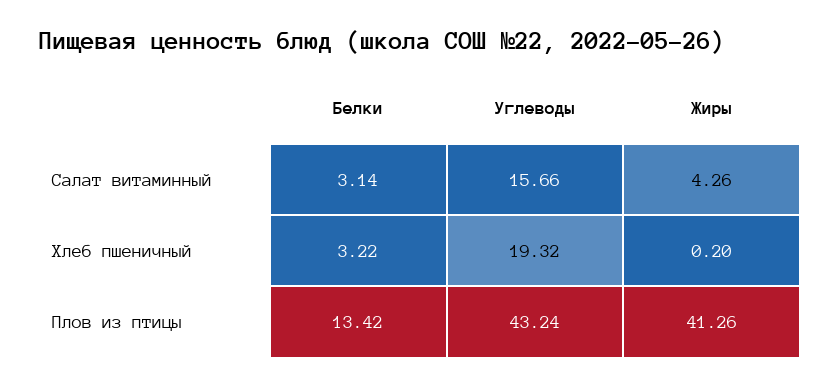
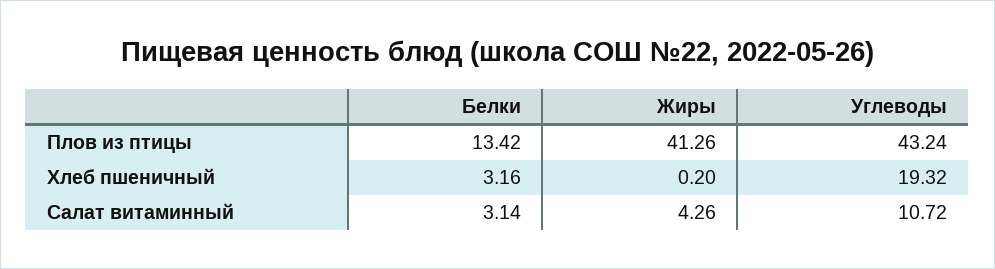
Углеводы, Салат витаминный: 15.66 -> 10.72
Белки, Хлеб пшеничный: 3.22 -> 3.16

